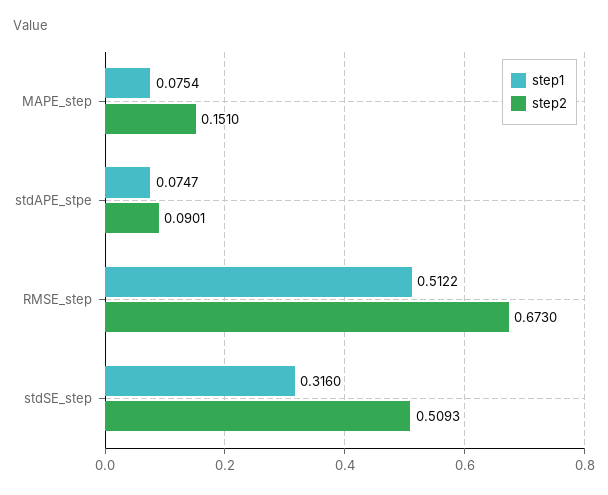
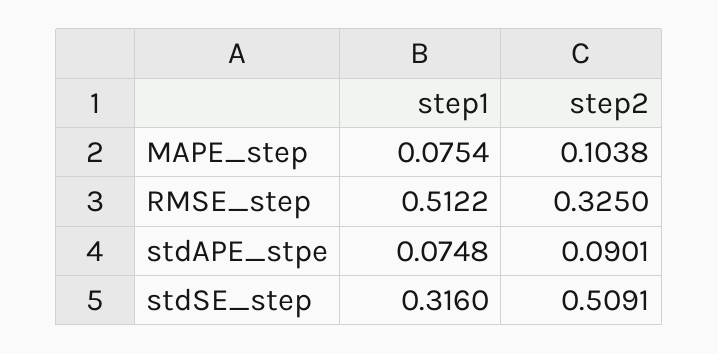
step2, MAPE_step: 0.151 -> 0.1038
step1, stdAPE_stpe: 0.0747 -> 0.0748
step2, RMSE_step: 0.673 -> 0.325
step2, stdSE_step: 0.5093 -> 0.5091

